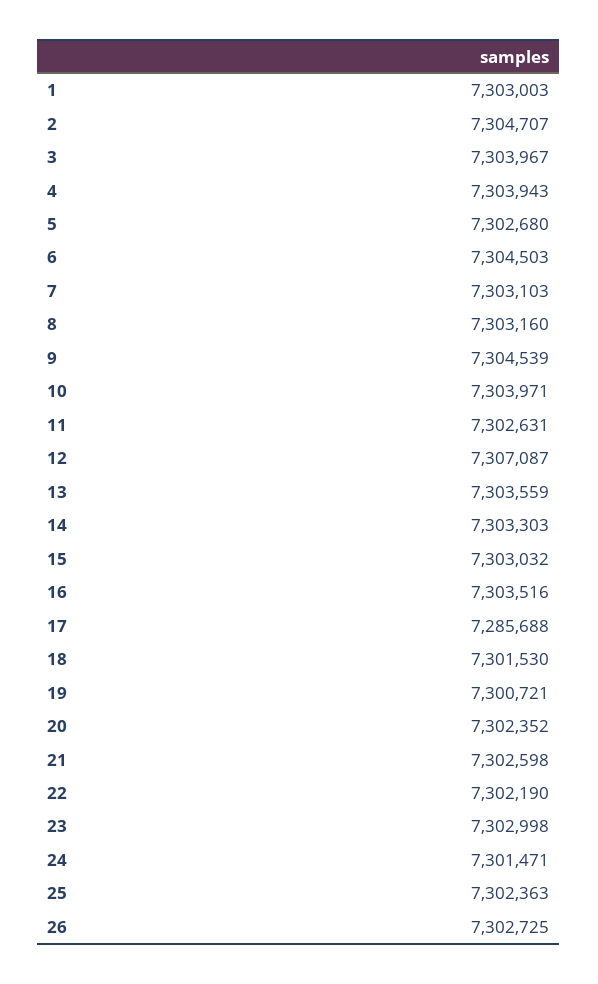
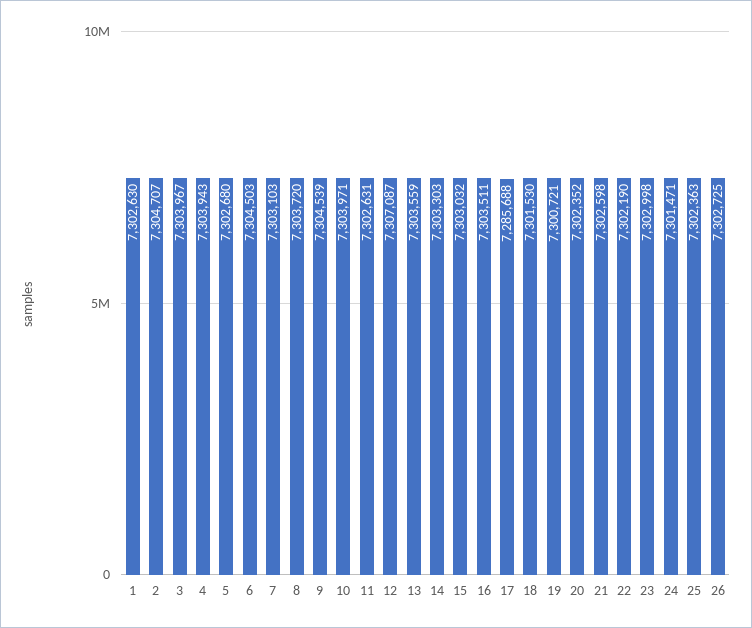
1: 7303003 -> 7302630
8: 7303160 -> 7303720
16: 7303516 -> 7303511

